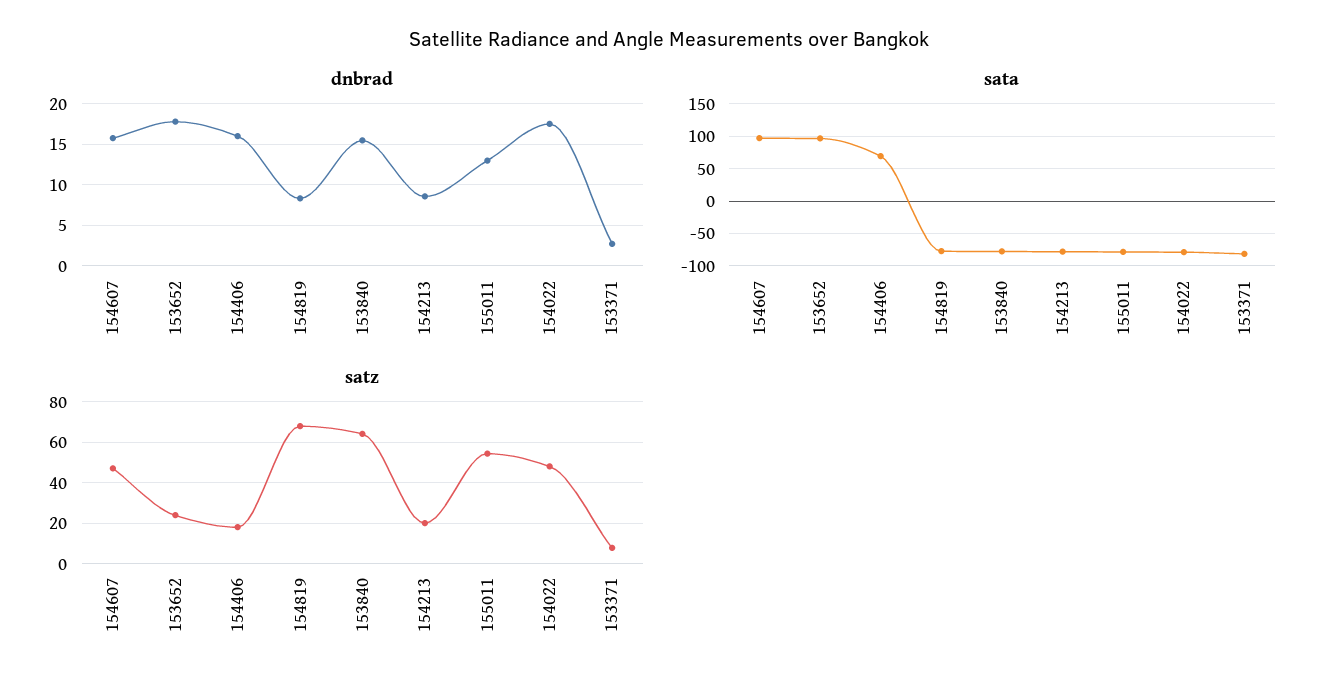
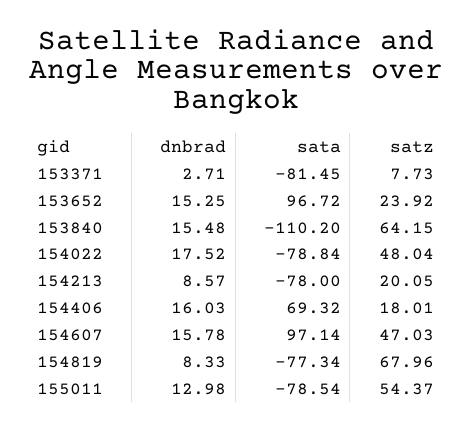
dnbrad, 153652: 18 -> 15.25
sata, 153840: -80 -> -110.2

